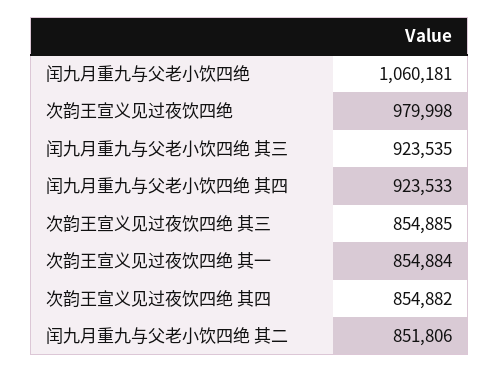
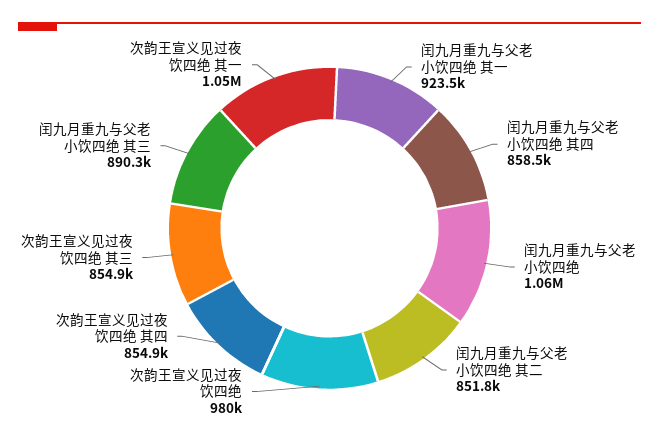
闰九月重九与父老小饮四绝 其三: 923535 -> 890300
闰九月重九与父老小饮四绝 其四: 923533 -> 858500
次韵王宣义见过夜饮四绝 其一: 854884 -> 1050000
闰九月重九与父老小饮四绝 其一: none -> 923500

